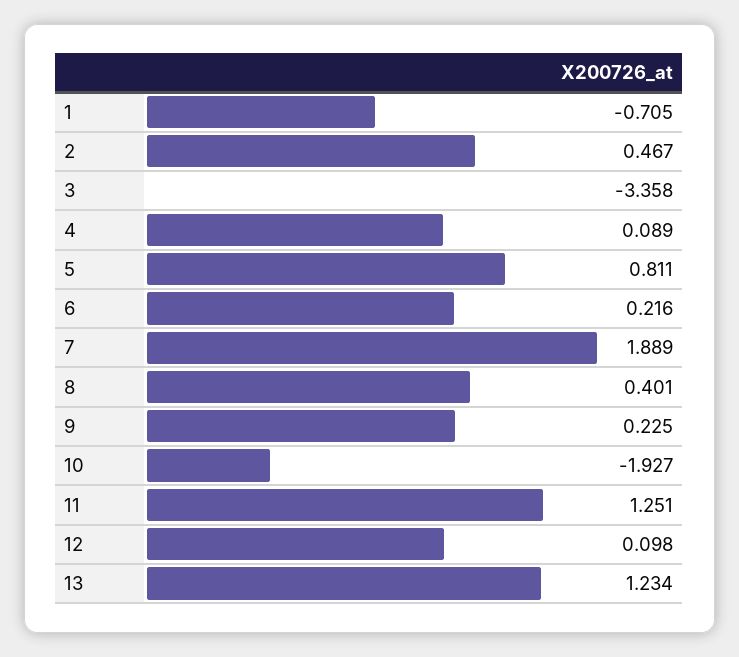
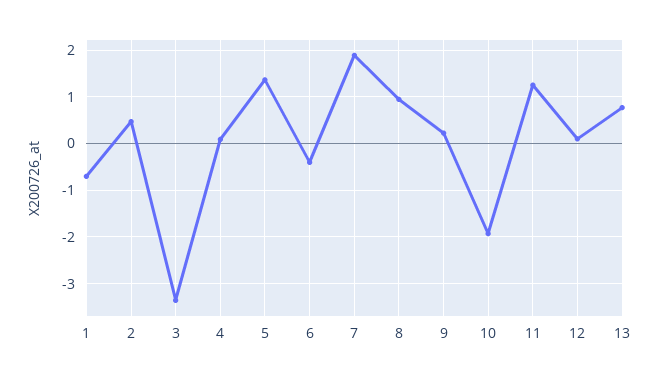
5: 0.811 -> 1.4
6: 0.216 -> -0.4
8: 0.401 -> 1
13: 1.234 -> 0.8

